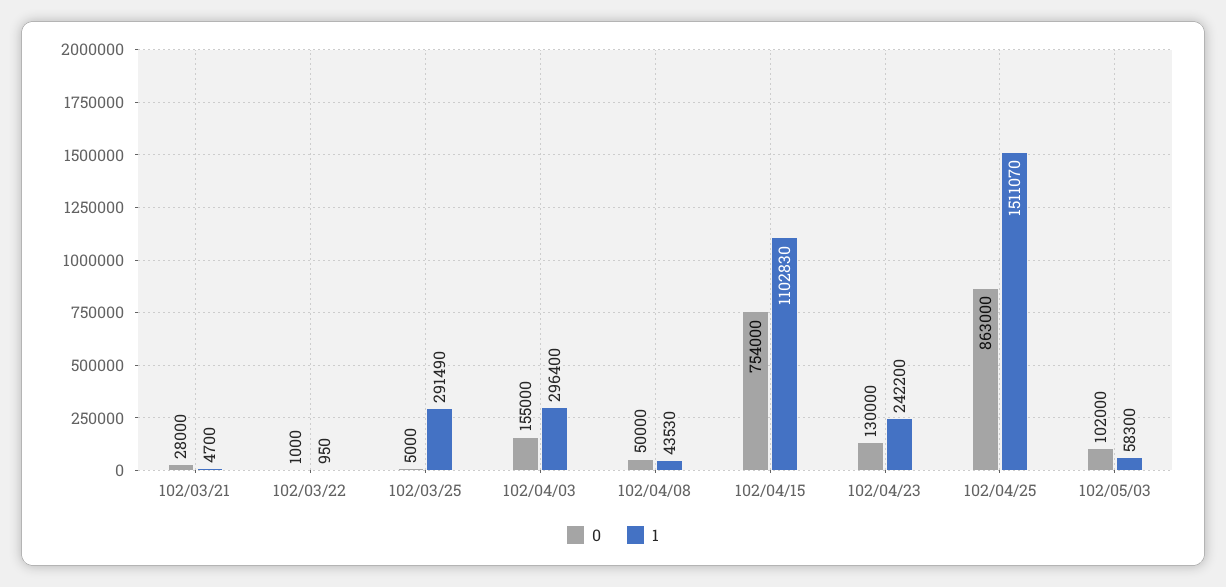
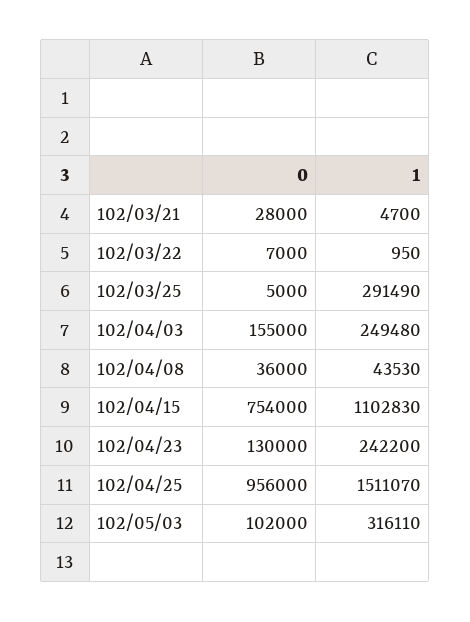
0, 102/03/22: 1000 -> 7000
1, 102/04/03: 296400 -> 249480
0, 102/04/08: 50000 -> 36000
0, 102/04/25: 863000 -> 956000
1, 102/05/03: 58300 -> 316110

